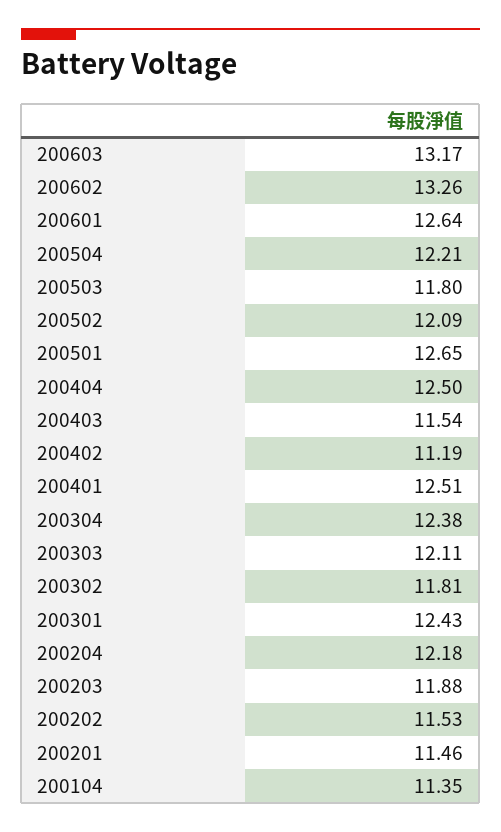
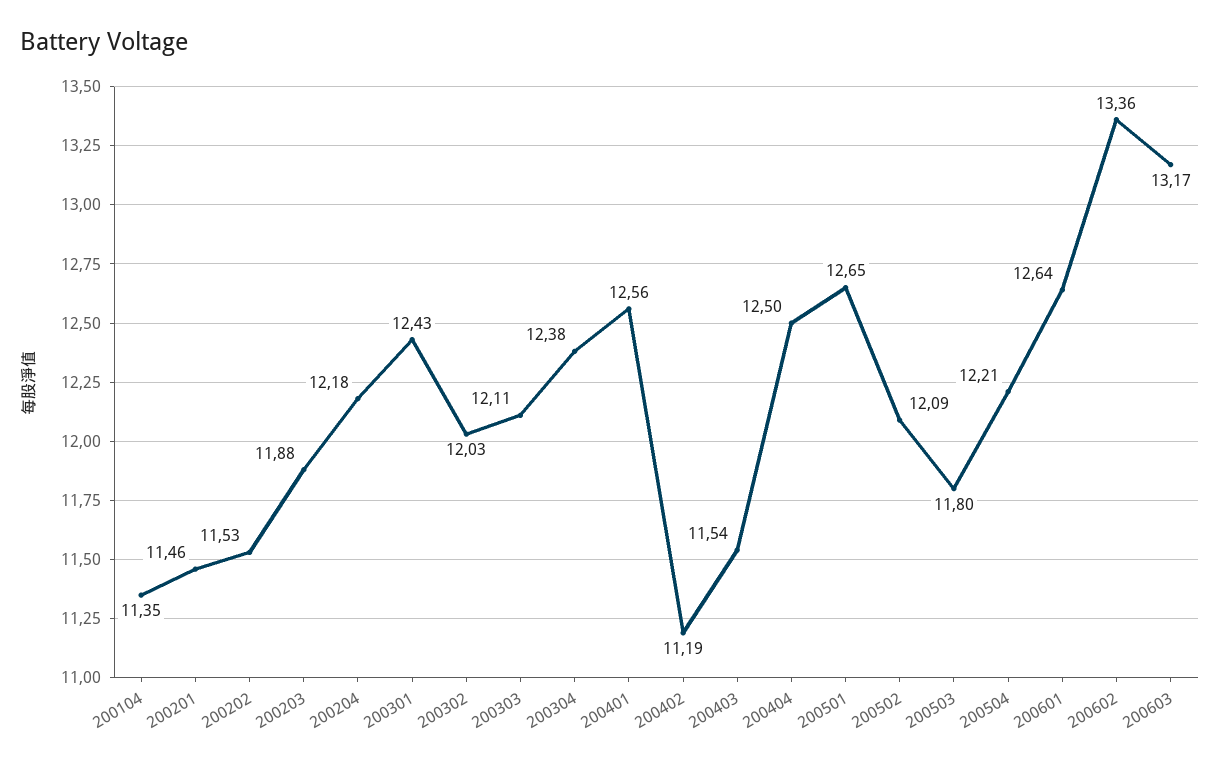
200602: 13.26 -> 13.36
200401: 12.51 -> 12.56
200302: 11.81 -> 12.03

